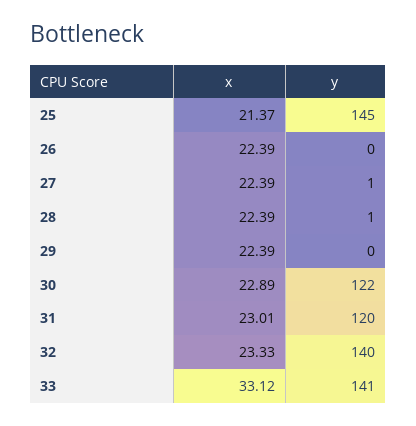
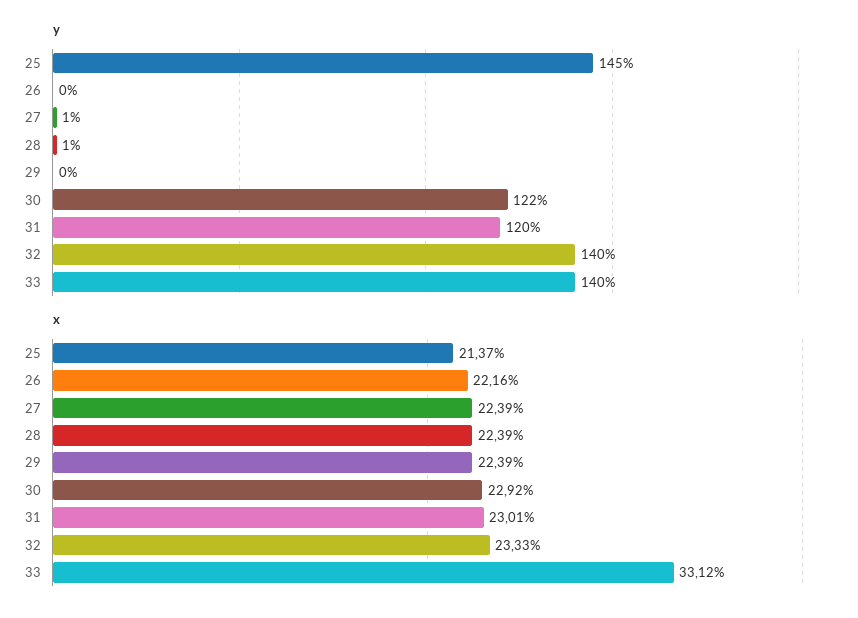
x, 26: 22.39 -> 22.16
x, 30: 22.89 -> 22.92
y, 33: 141 -> 140

